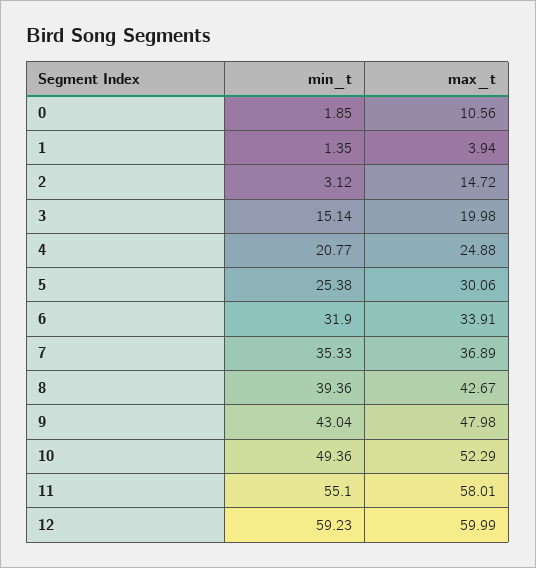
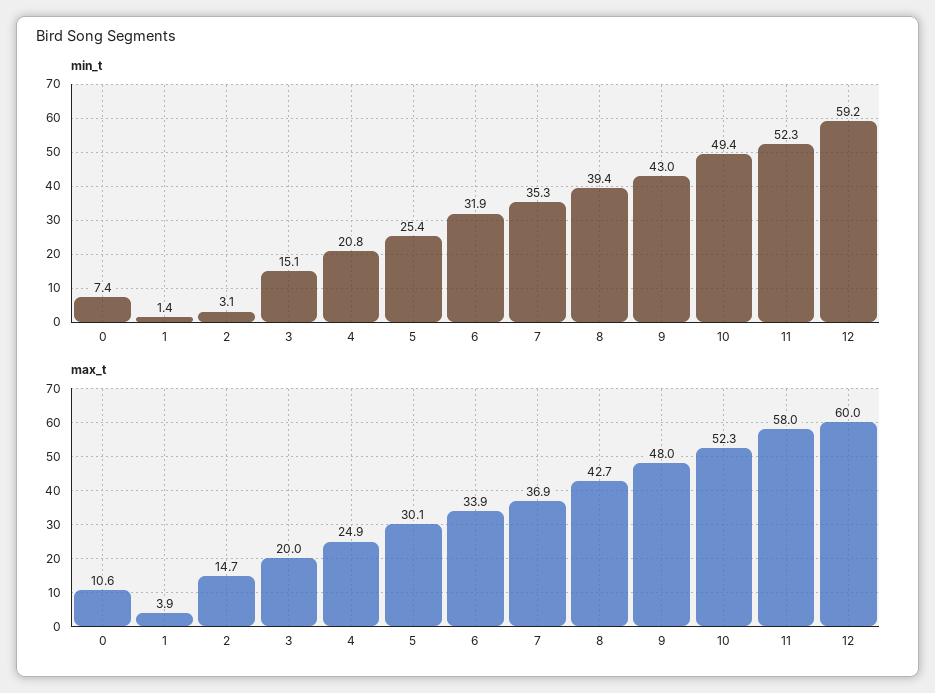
min_t, 0: 1.85 -> 7.4
min_t, 11: 55.1 -> 52.3

